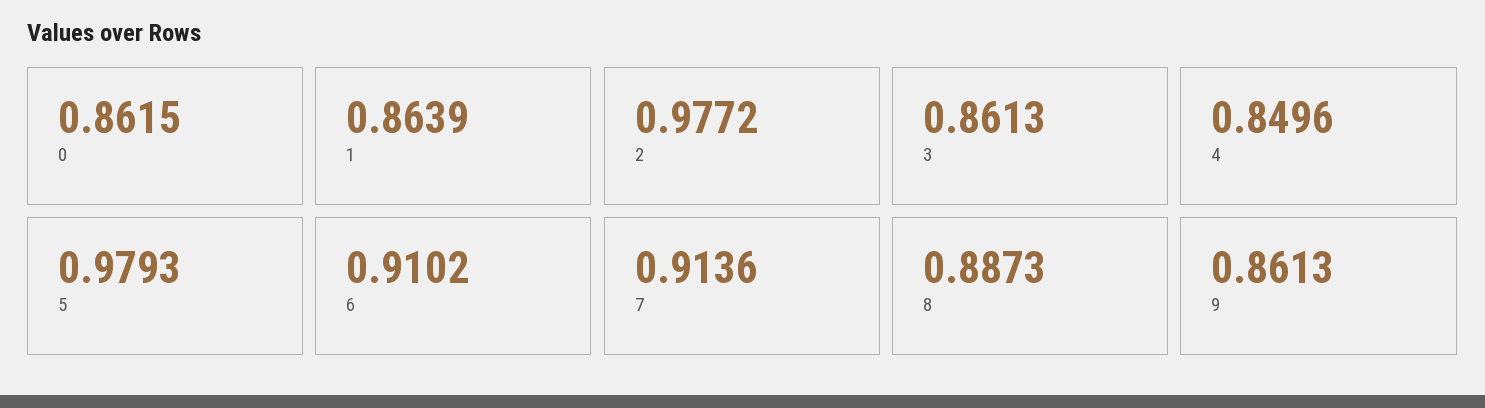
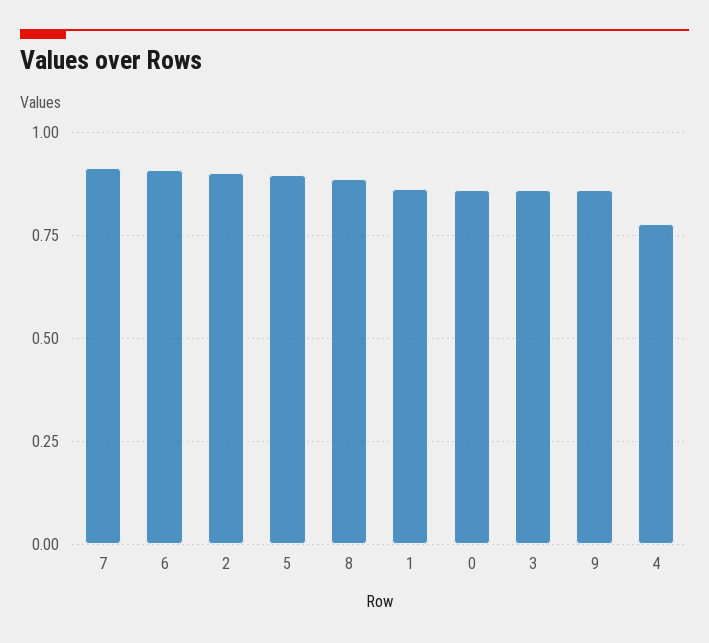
2: 0.9772 -> 0.9
4: 0.8496 -> 0.775
5: 0.9793 -> 0.9

